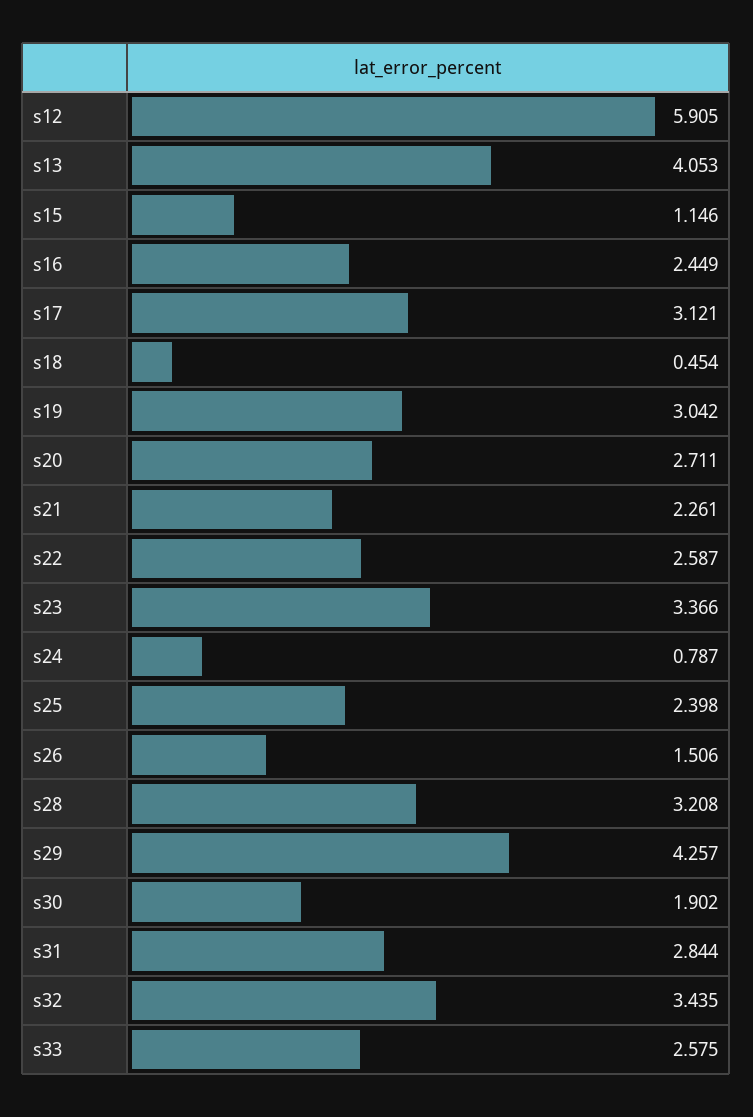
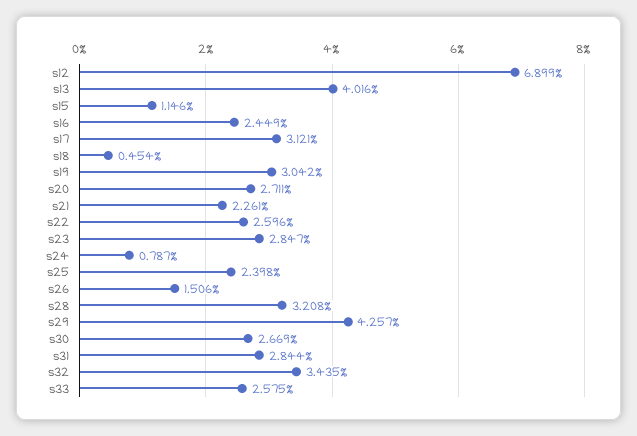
s12: 5.905 -> 6.899
s13: 4.053 -> 4.016
s22: 2.587 -> 2.596
s23: 3.366 -> 2.847
s30: 1.902 -> 2.669

